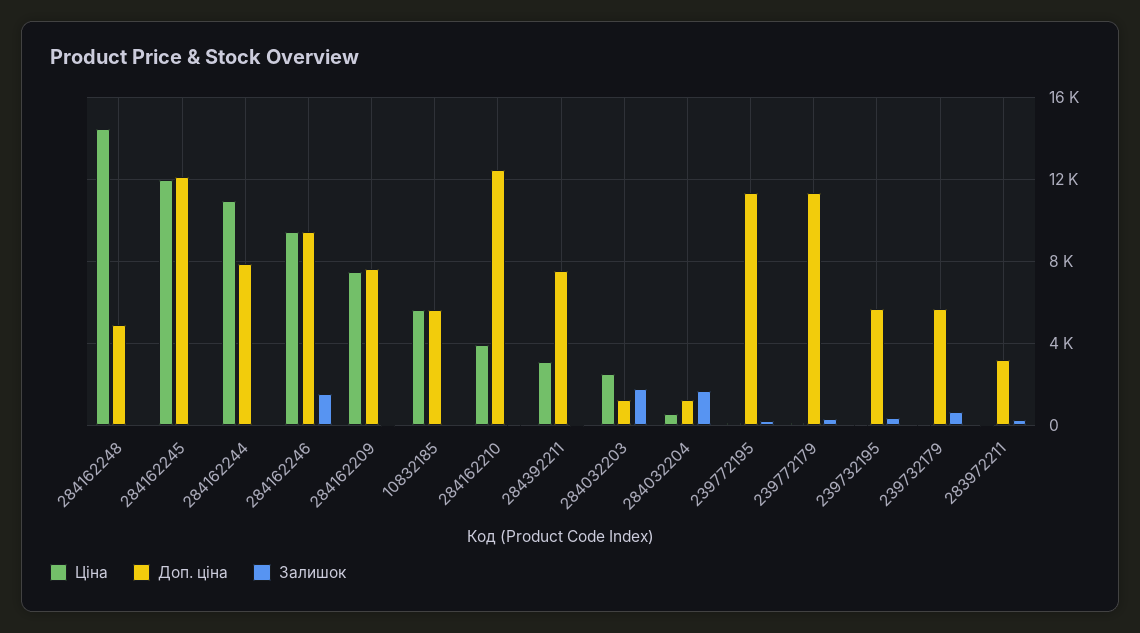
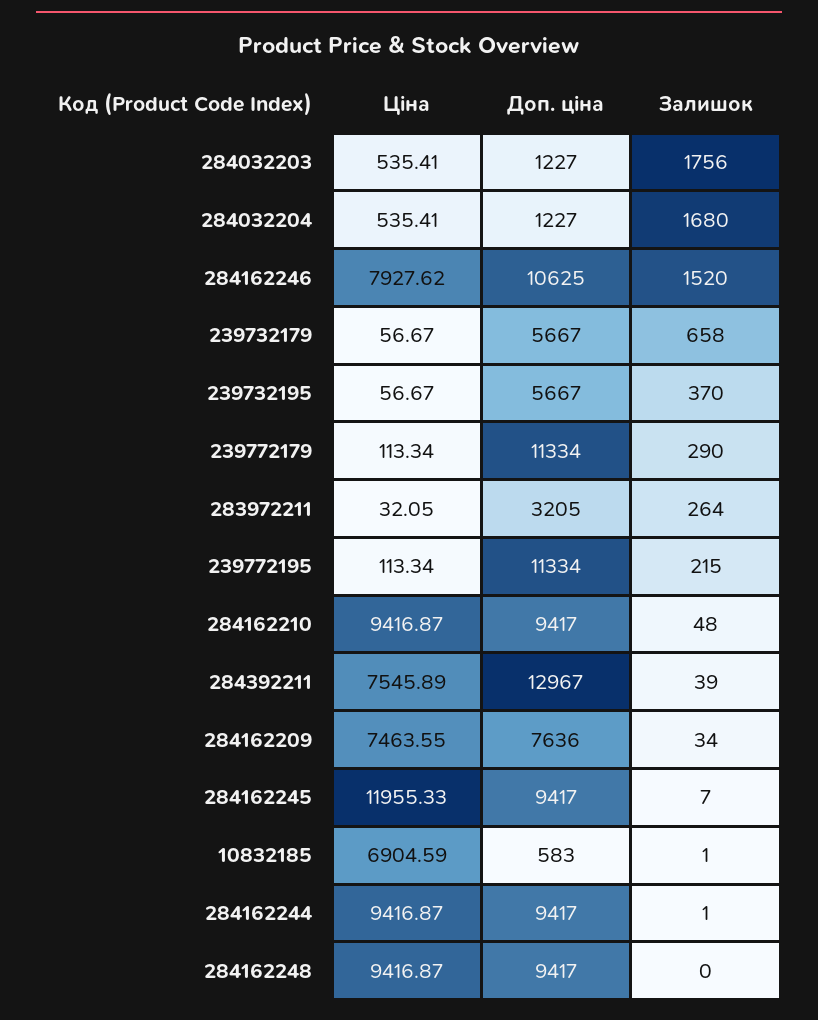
Ціна, 284162248: 14500 -> 9416.87
Доп. ціна, 284162248: 5000 -> 9417
Доп. ціна, 284162245: 12000 -> 9417
Ціна, 284162244: 11000 -> 9416.87
Доп. ціна, 284162244: 8000 -> 9417
Ціна, 284162246: 9500 -> 7927.62
Доп. ціна, 284162246: 9500 -> 10625
Ціна, 10832185: 5500 -> 6904.59
Доп. ціна, 10832185: 5500 -> 583
Ціна, 284162210: 4000 -> 9416.87
Доп. ціна, 284162210: 12500 -> 9417
Ціна, 284392211: 3000 -> 7545.89
Доп. ціна, 284392211: 7500 -> 12967
Ціна, 284032203: 2500 -> 535.41

